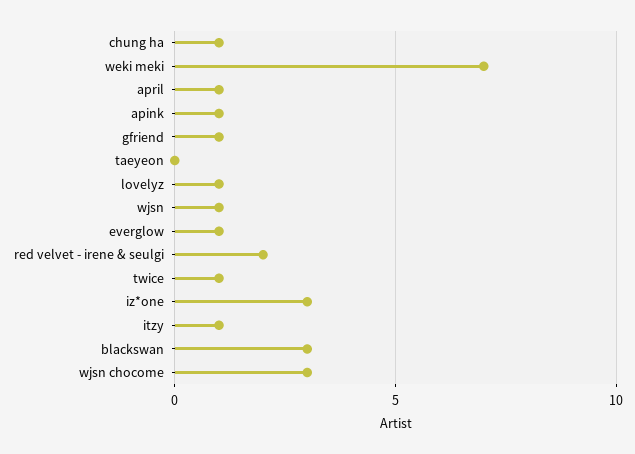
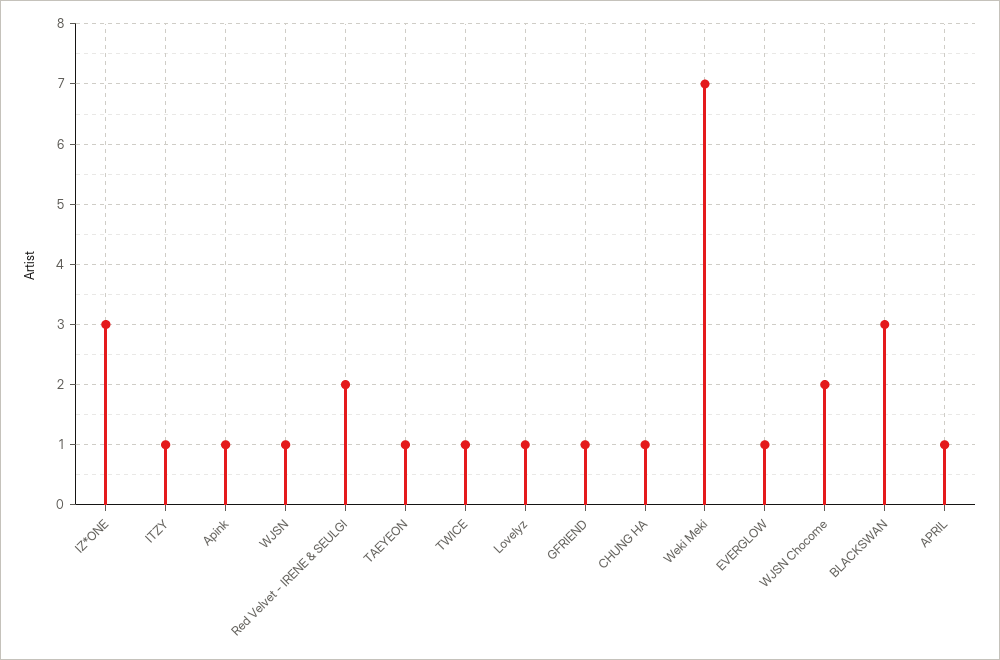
taeyeon: 0 -> 1
wjsn chocome: 3 -> 2

